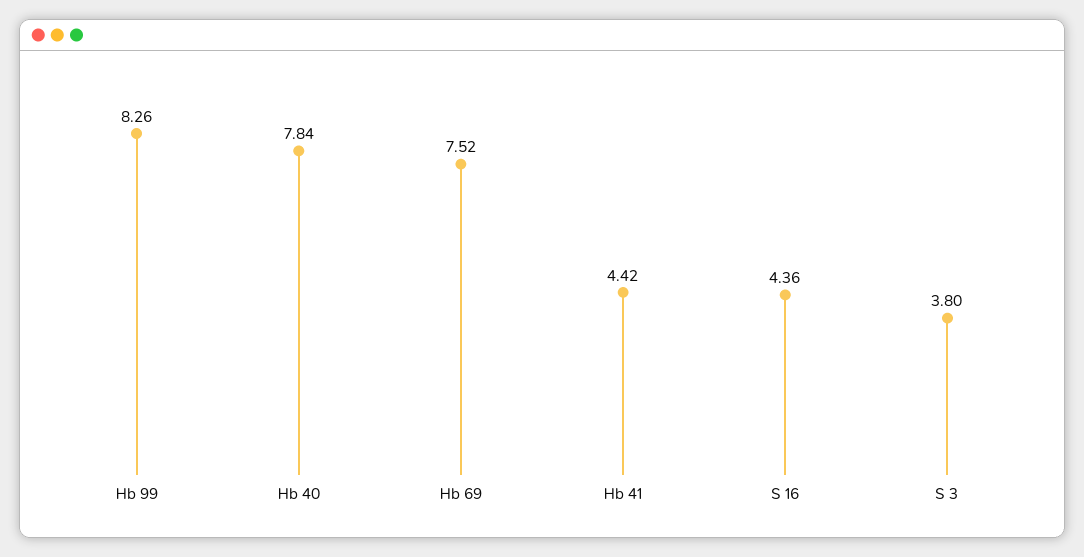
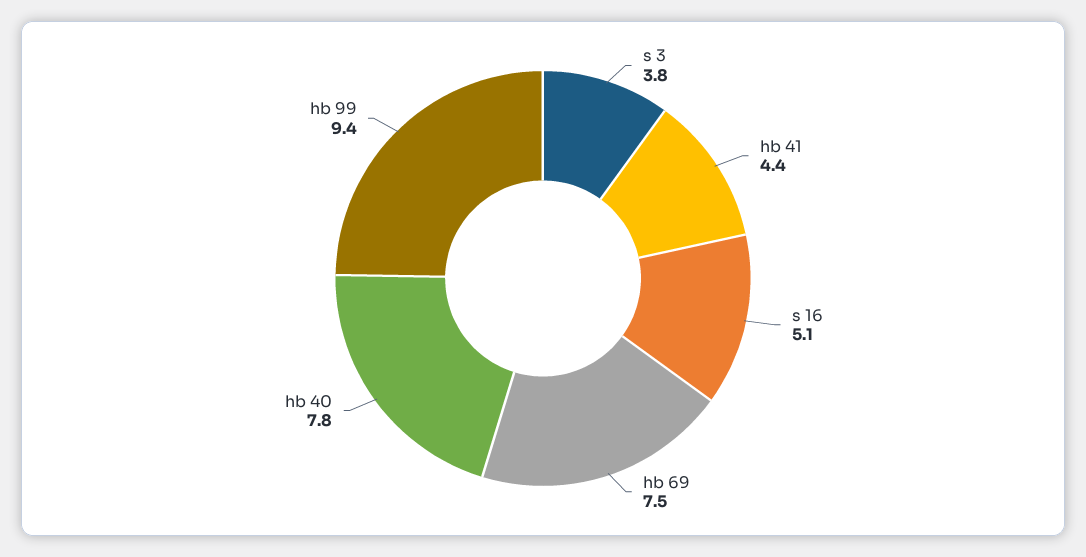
Hb 99: 8.26 -> 9.4
S 16: 4.36 -> 5.1

